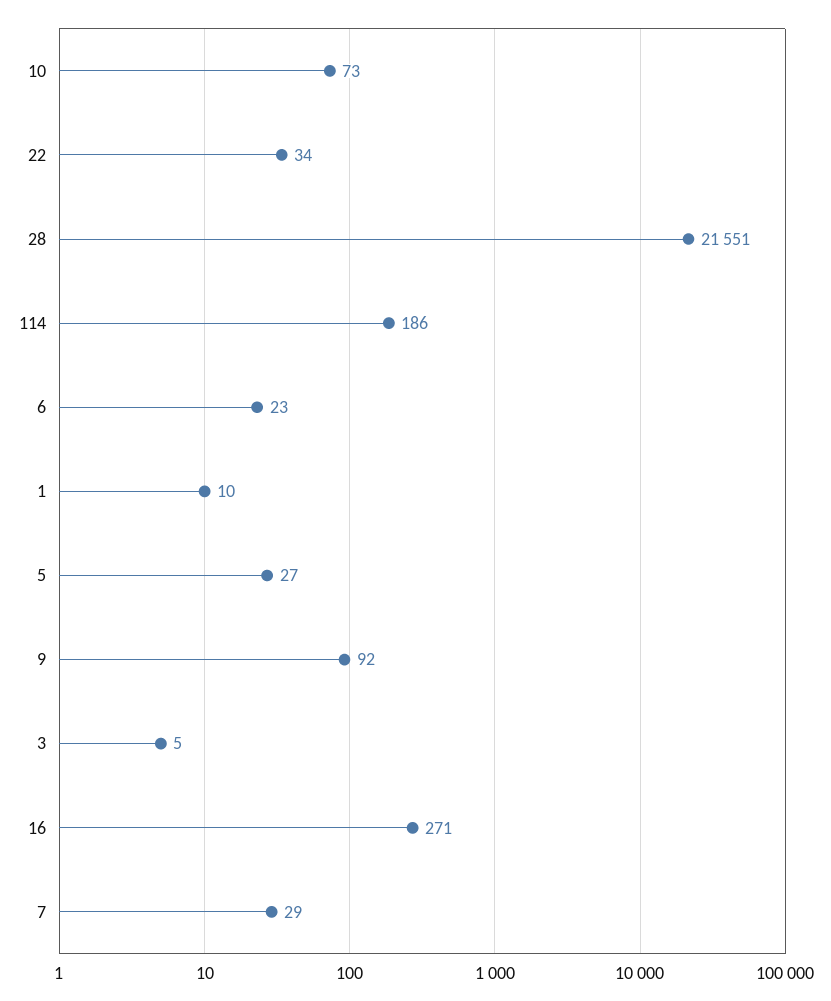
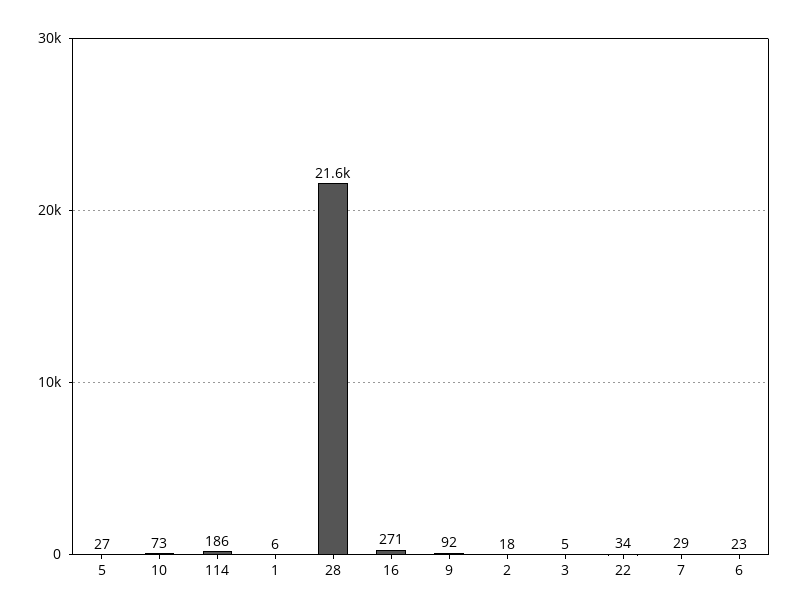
1: 10 -> 6
2: none -> 18

